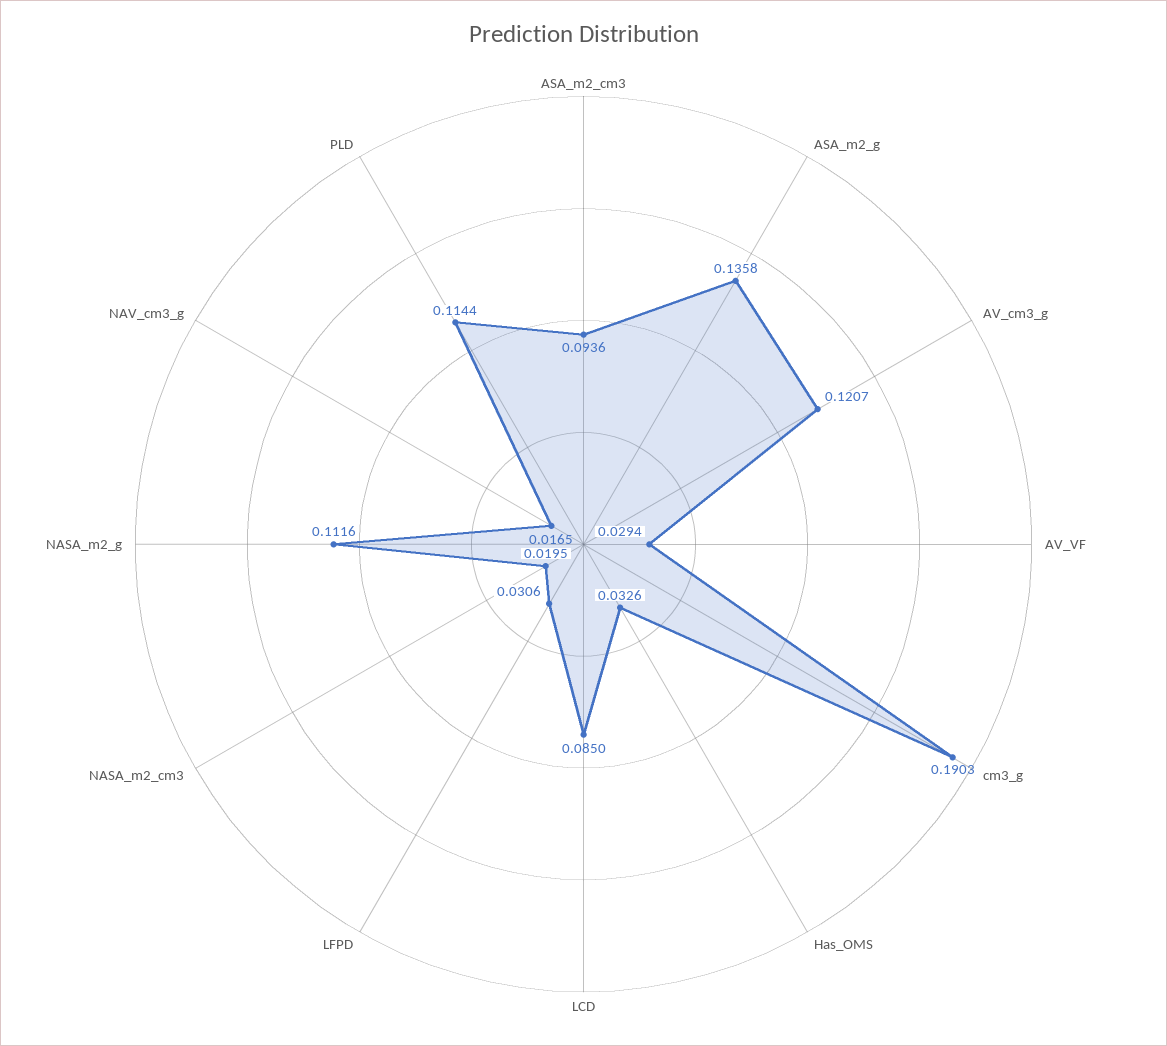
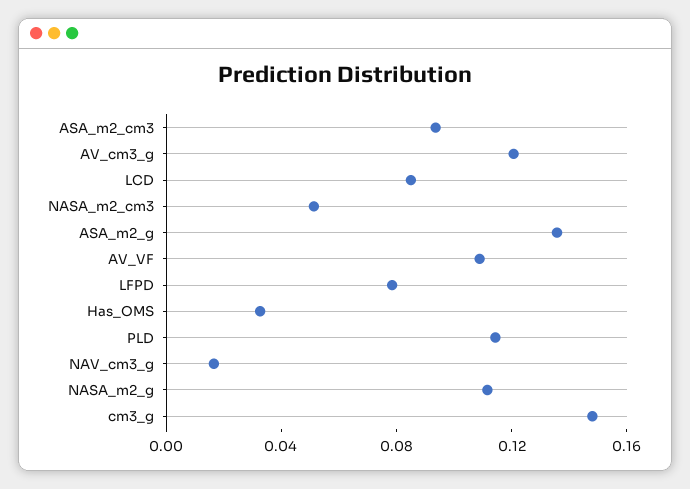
AV_VF: 0.0294 -> 0.11
cm3_g: 0.1903 -> 0.15
LFPD: 0.0306 -> 0.08
NASA_m2_cm3: 0.0195 -> 0.05

